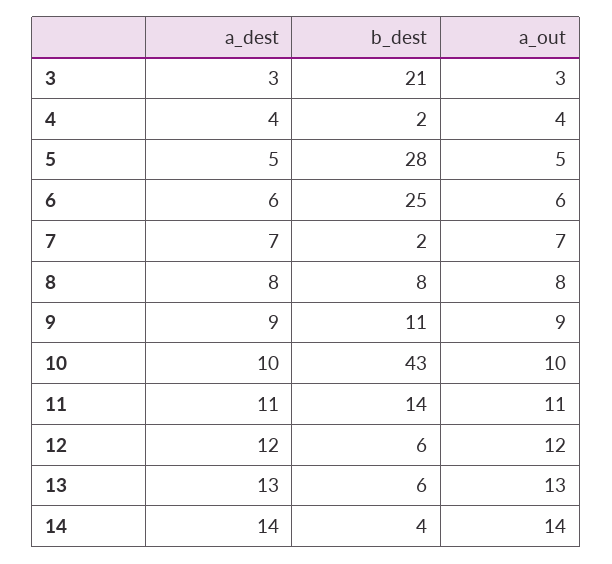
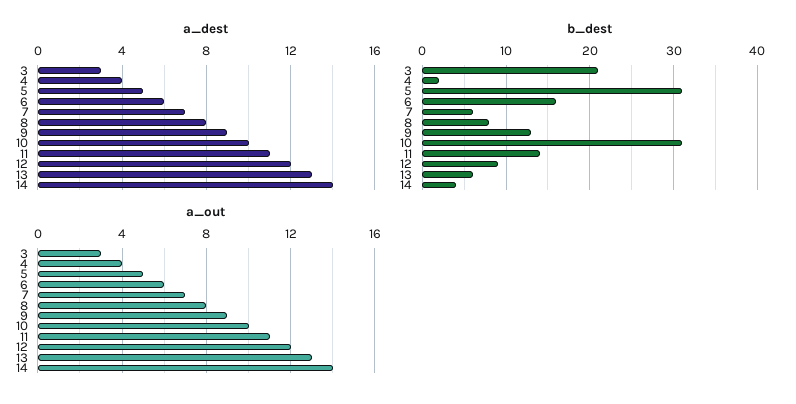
b_dest, 5: 28 -> 31
b_dest, 6: 25 -> 16
b_dest, 7: 2 -> 6
b_dest, 9: 11 -> 13
b_dest, 10: 43 -> 31
b_dest, 12: 6 -> 9

